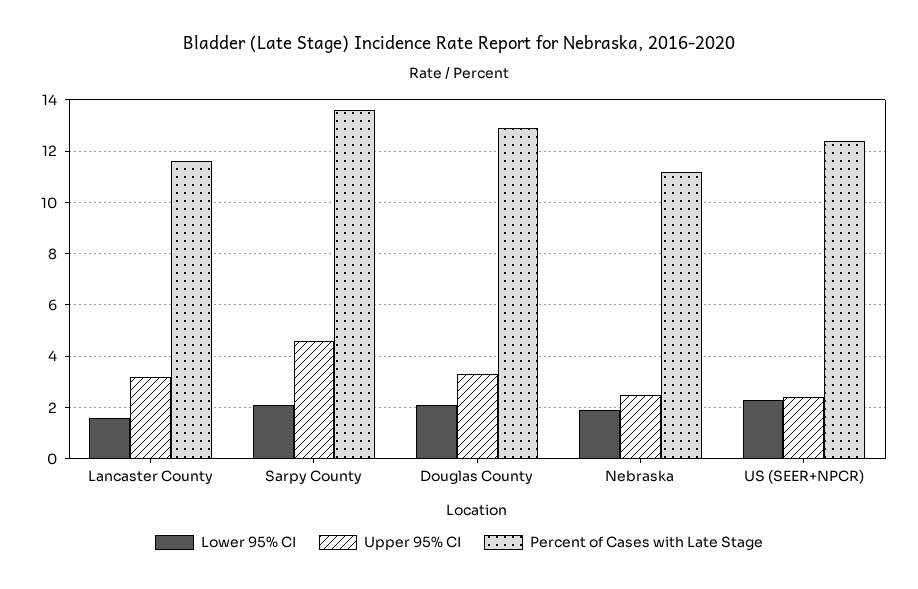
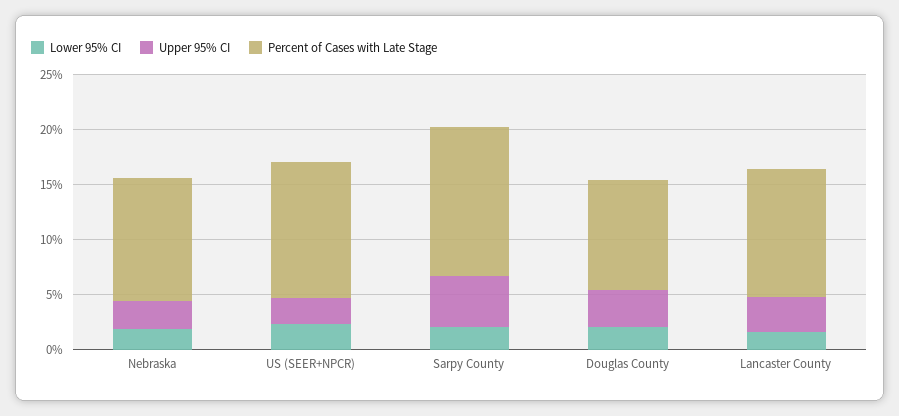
Percent of Cases with Late Stage, Douglas County: 13 -> 10

